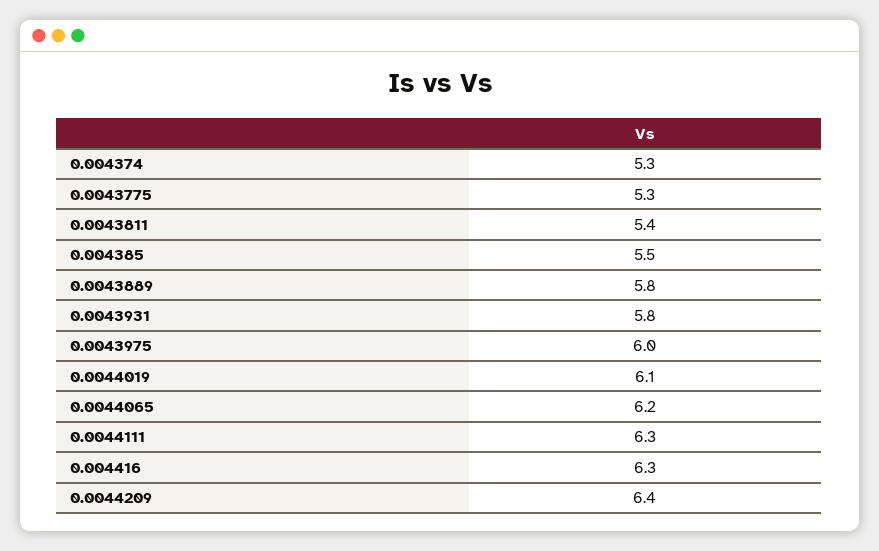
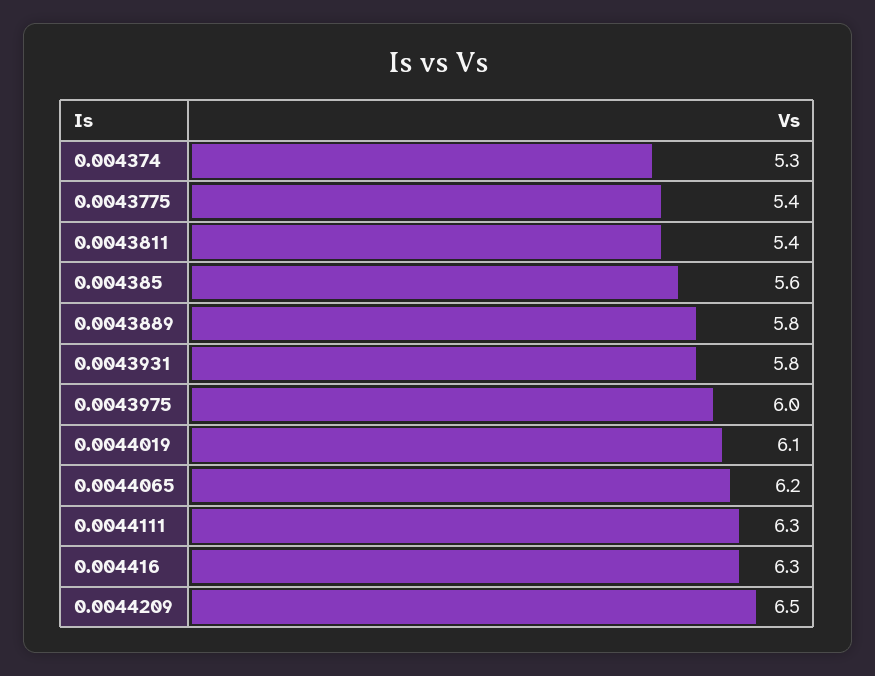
0.0043775: 5.3 -> 5.4
0.004385: 5.5 -> 5.6
0.0044209: 6.4 -> 6.5

